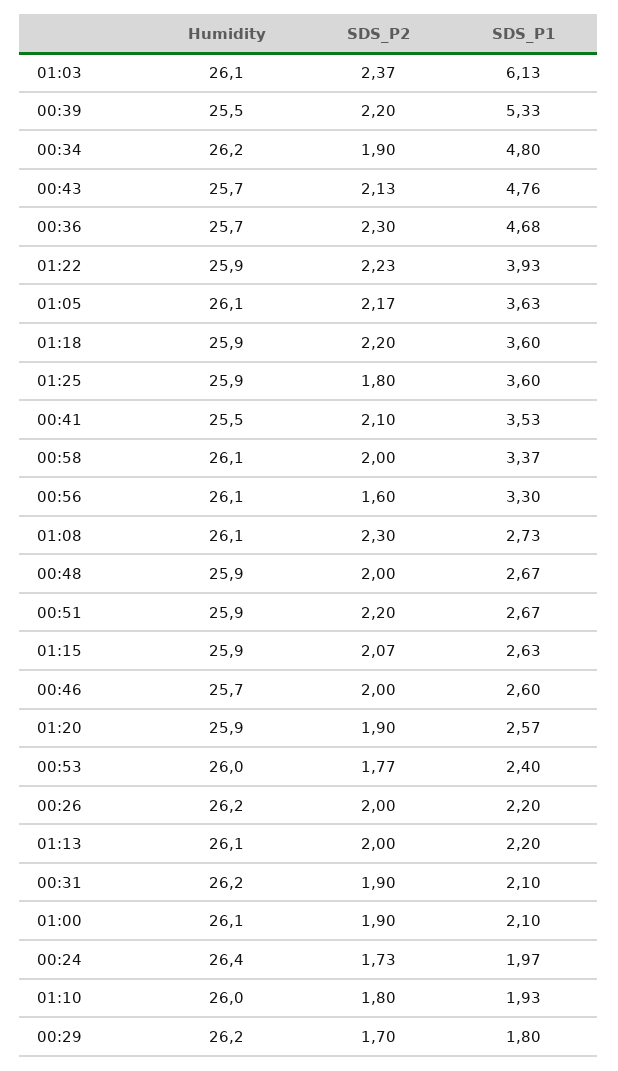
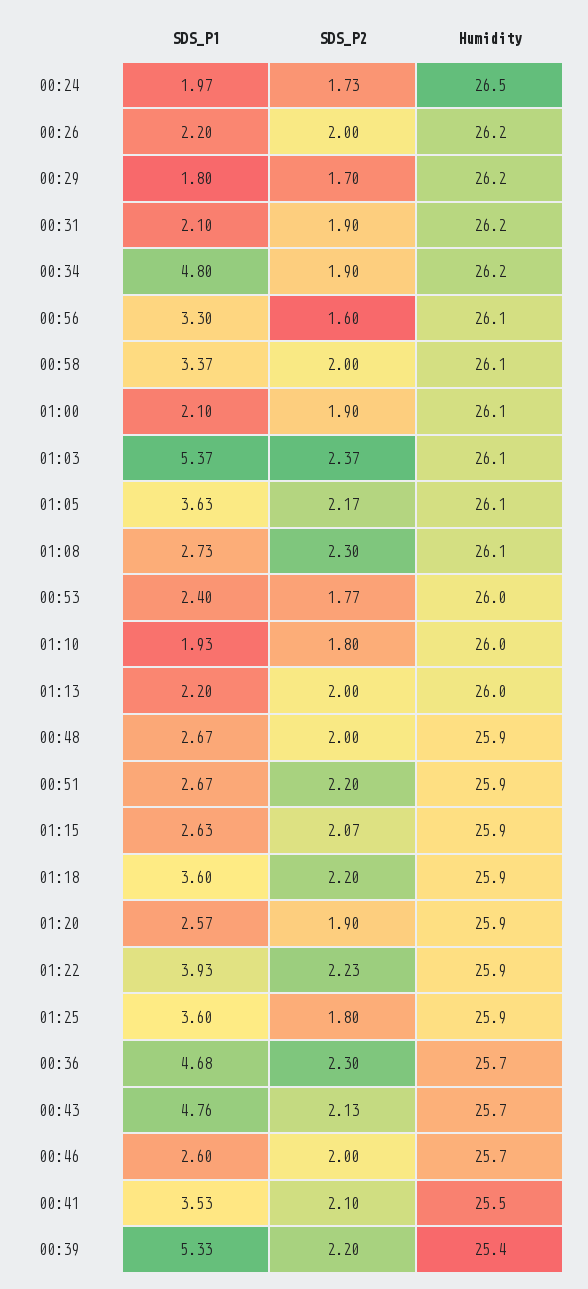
SDS_P1, 01:03: 6.13 -> 5.37
Humidity, 00:39: 25.5 -> 25.4
Humidity, 01:13: 26.1 -> 26
Humidity, 00:24: 26.4 -> 26.5

